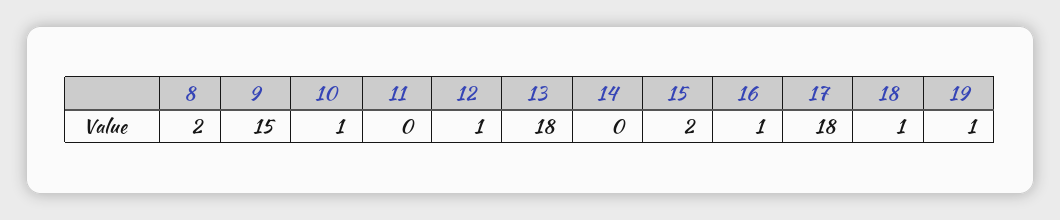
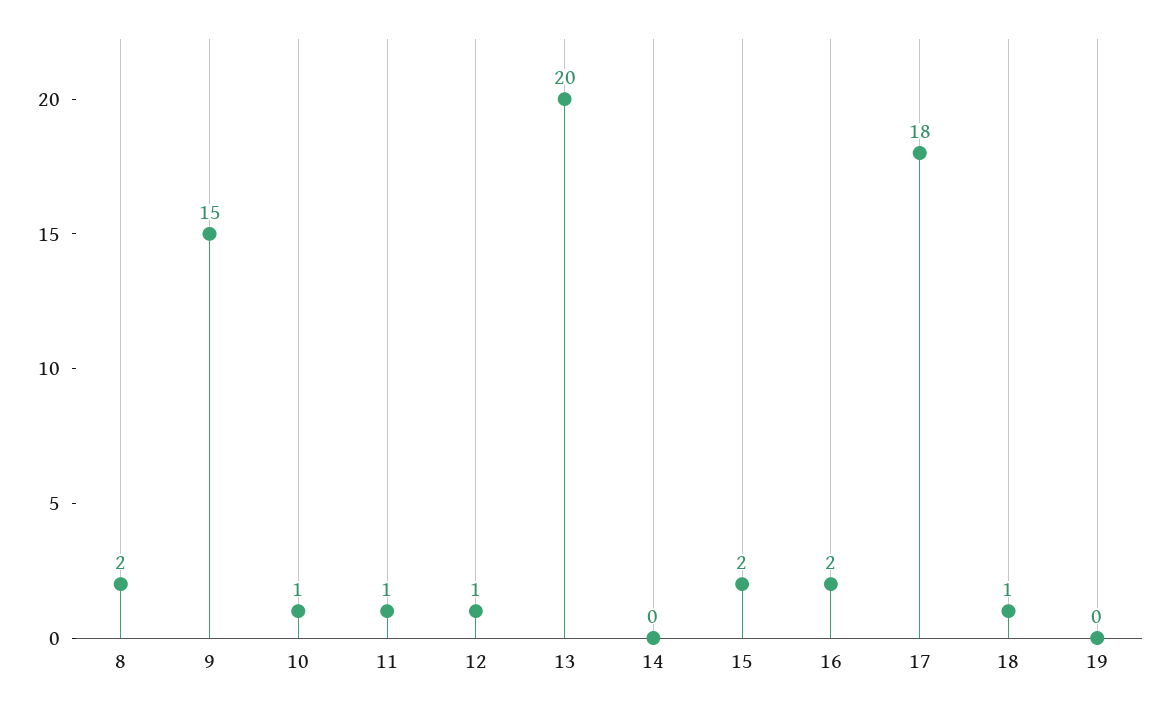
11: 0 -> 1
13: 18 -> 20
16: 1 -> 2
19: 1 -> 0

